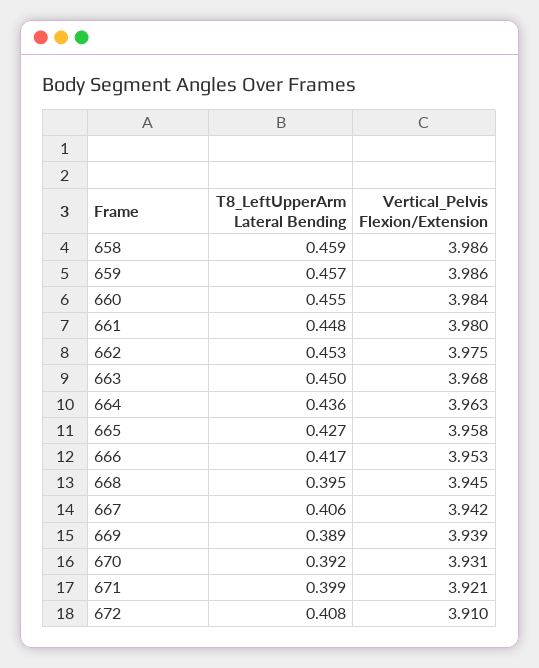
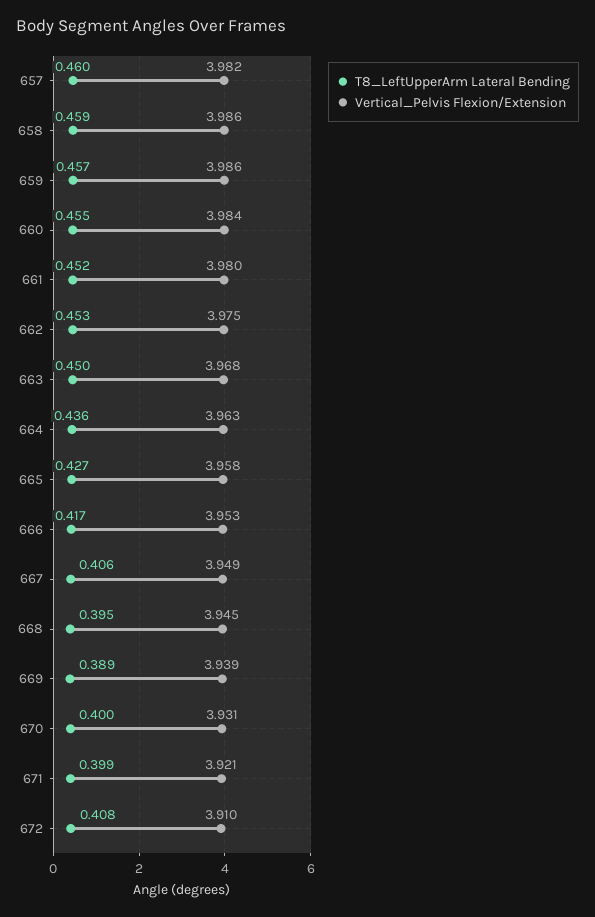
T8_LeftUpperArm Lateral Bending, 661: 0.448 -> 0.452
Vertical_Pelvis Flexion/Extension, 667: 3.942 -> 3.949
T8_LeftUpperArm Lateral Bending, 670: 0.392 -> 0.4
T8_LeftUpperArm Lateral Bending, 657: none -> 0.46
Vertical_Pelvis Flexion/Extension, 657: none -> 3.982

